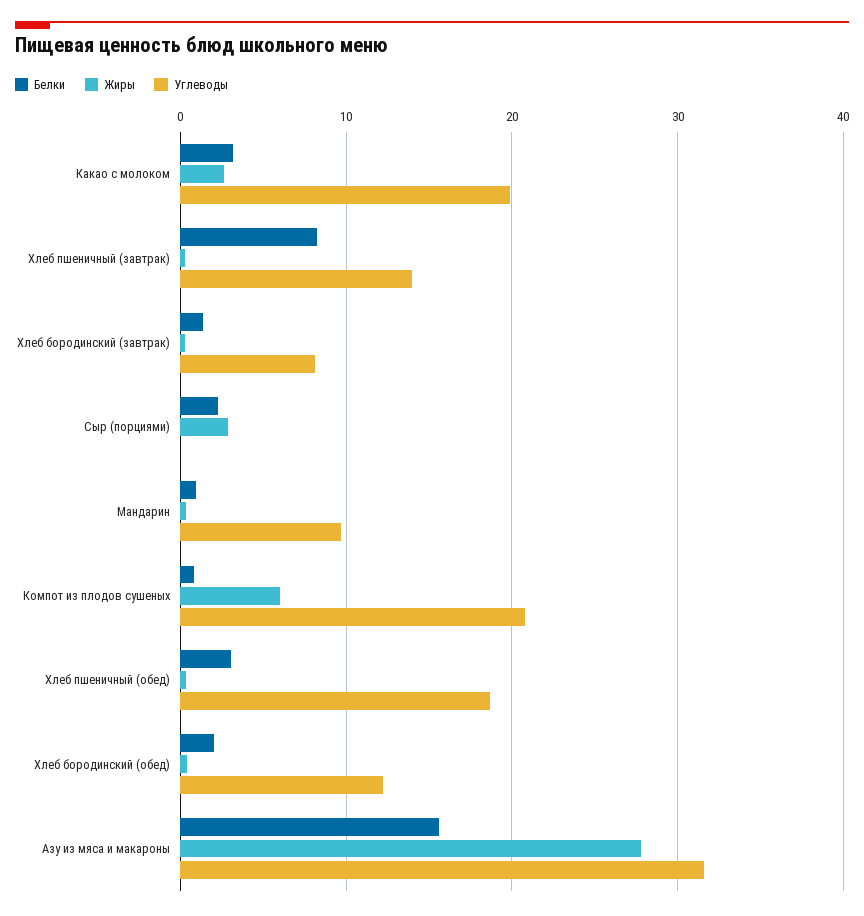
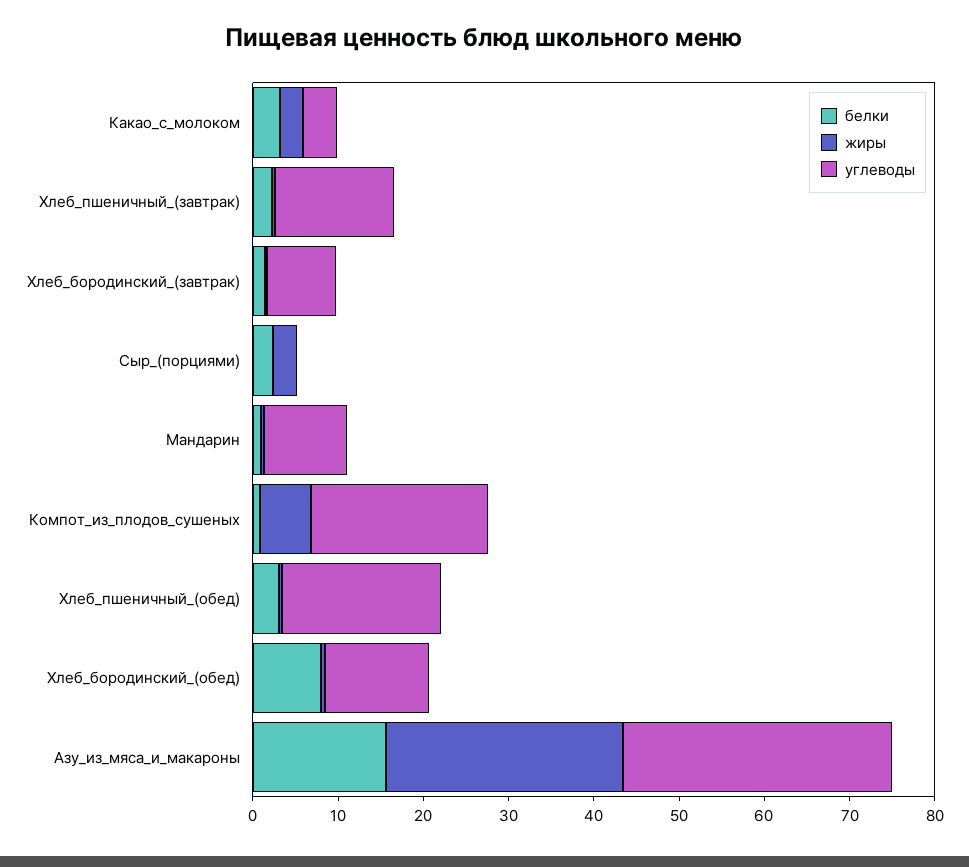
Углеводы, Какао с молоком: 20 -> 4
Белки, Хлеб пшеничный (завтрак): 8 -> 2
Белки, Хлеб бородинский (обед): 2 -> 8

